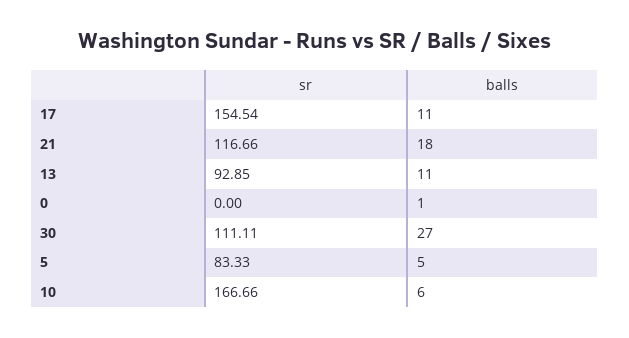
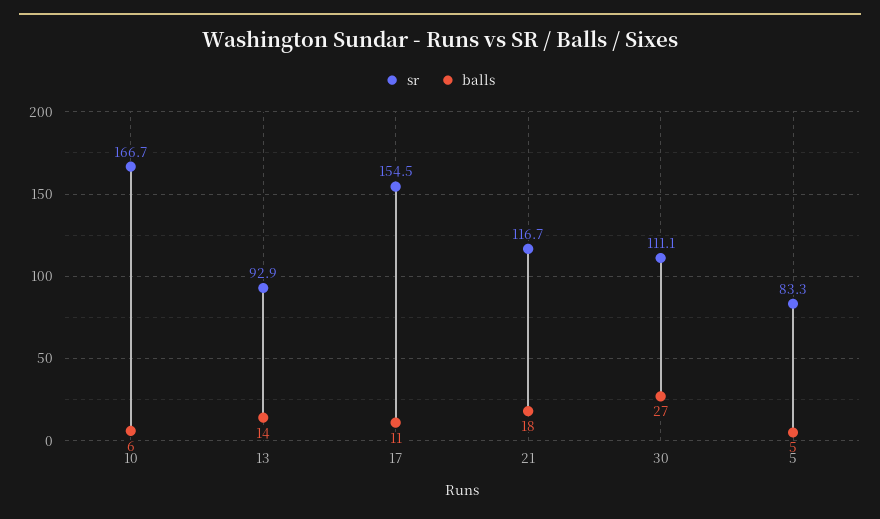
balls, 13: 11 -> 14
sr, 0: 0 -> none
balls, 0: 1 -> none

